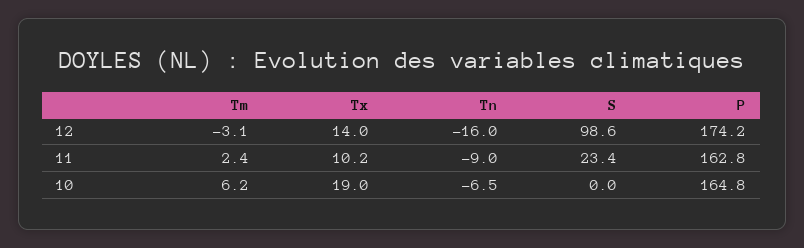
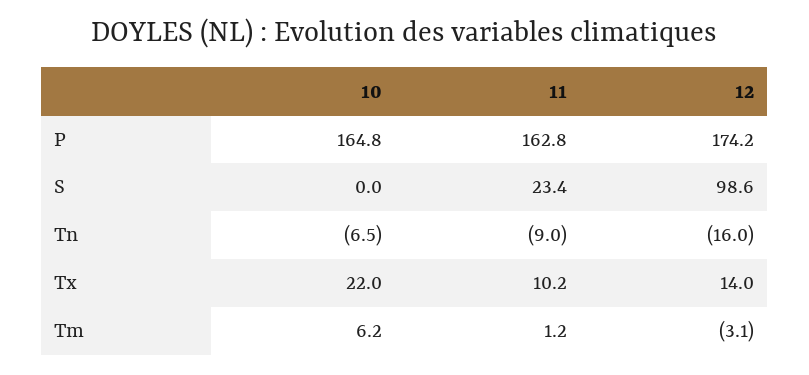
Tm, 11: 2.4 -> 1.2
Tx, 10: 19 -> 22

